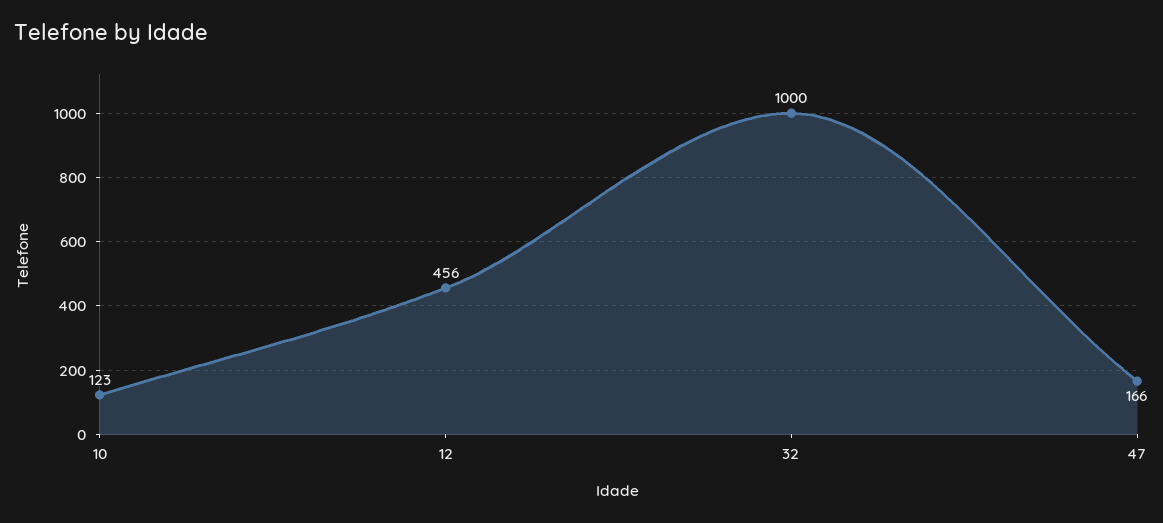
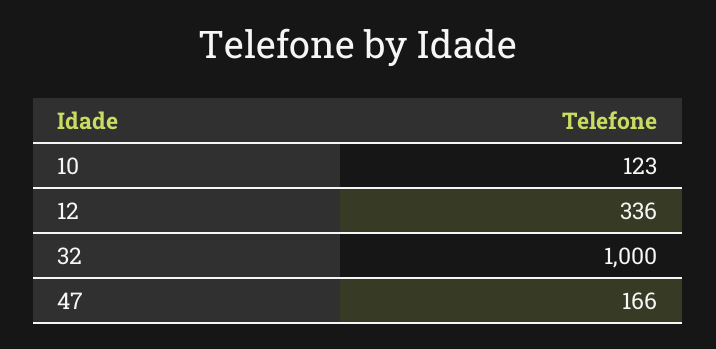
12: 456 -> 336

